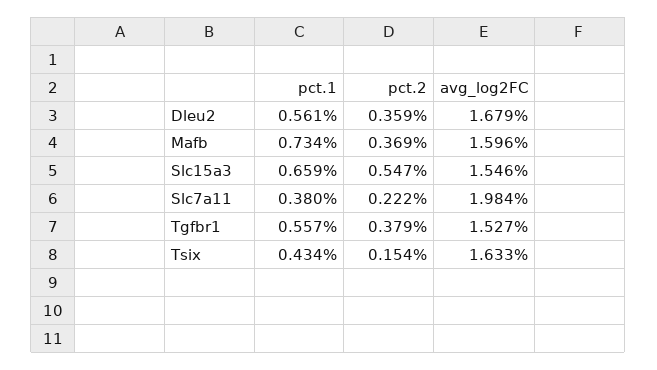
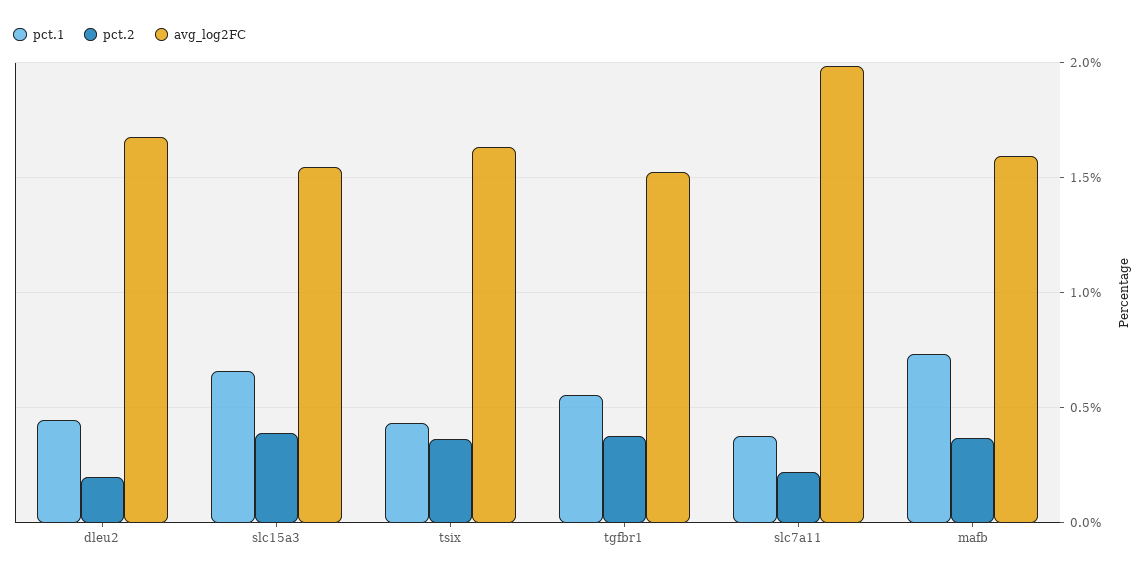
pct.1, Dleu2: 0.561 -> 0.45
pct.2, Dleu2: 0.359 -> 0.2
pct.2, Slc15a3: 0.547 -> 0.4
pct.2, Tsix: 0.154 -> 0.35

